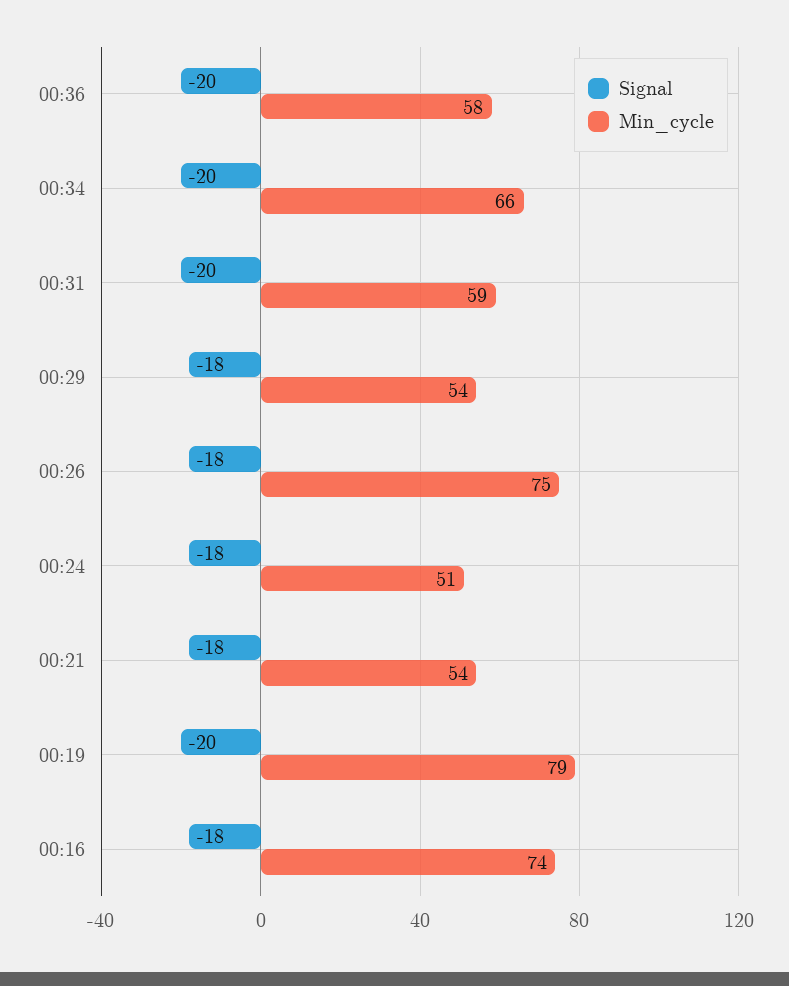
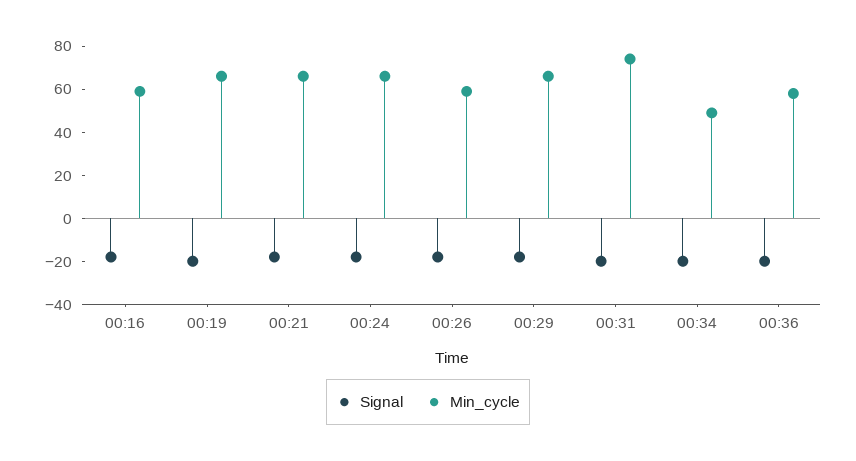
Min_cycle, 00:34: 66 -> 50
Min_cycle, 00:31: 59 -> 75
Min_cycle, 00:29: 54 -> 65
Min_cycle, 00:26: 75 -> 60
Min_cycle, 00:24: 51 -> 65
Min_cycle, 00:21: 54 -> 65
Min_cycle, 00:19: 79 -> 65
Min_cycle, 00:16: 74 -> 60

